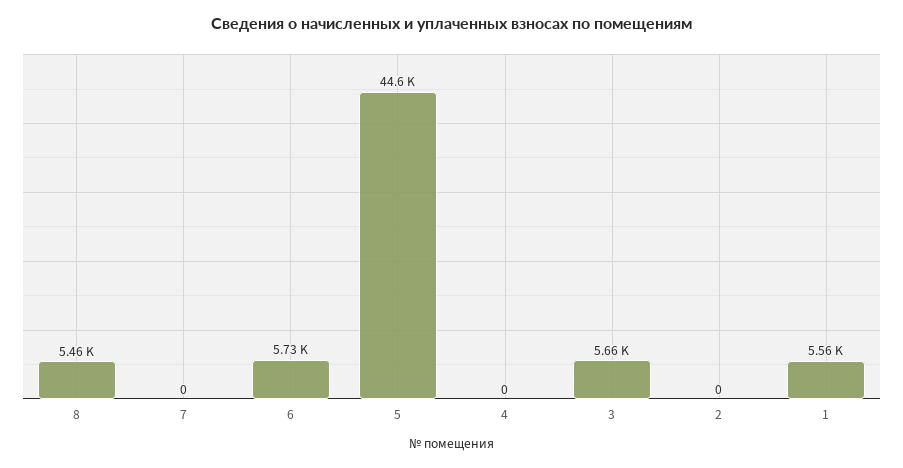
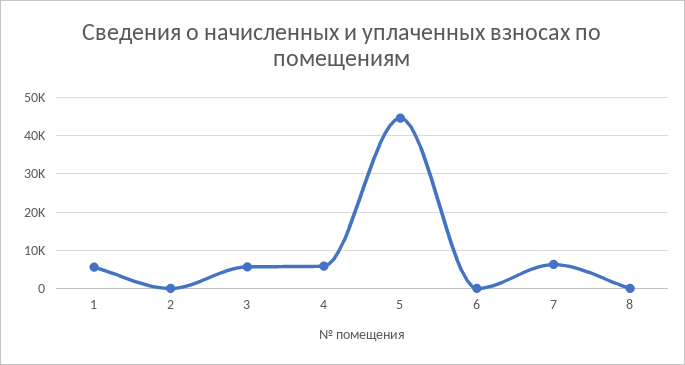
8: 5460 -> 0
7: 0 -> 6000
6: 5730 -> 0
4: 0 -> 6000

